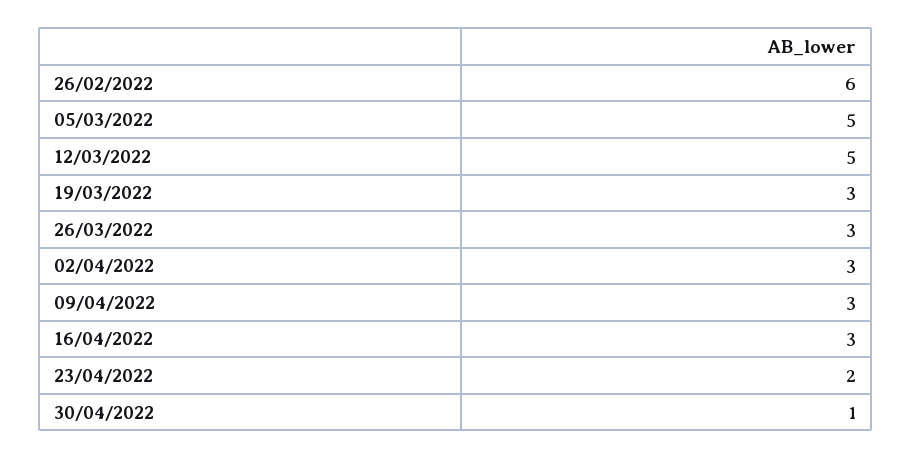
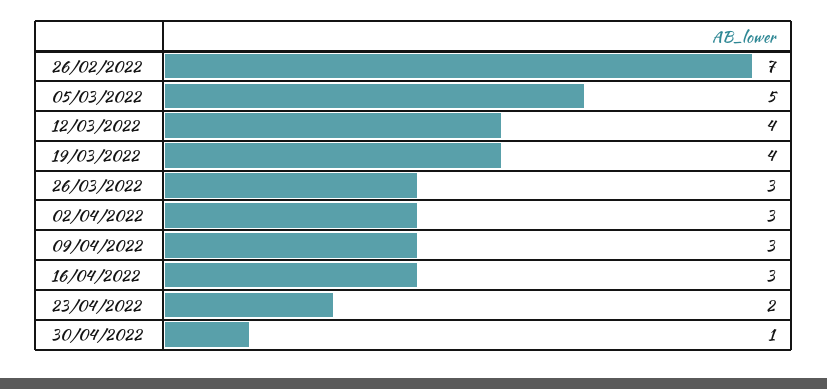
26/02/2022: 6 -> 7
12/03/2022: 5 -> 4
19/03/2022: 3 -> 4

